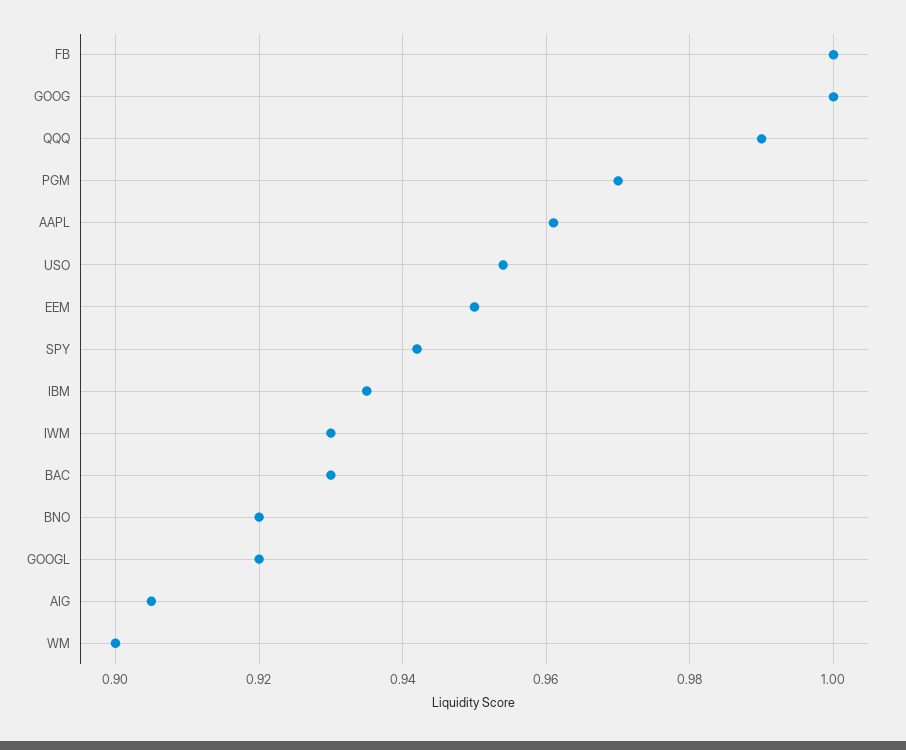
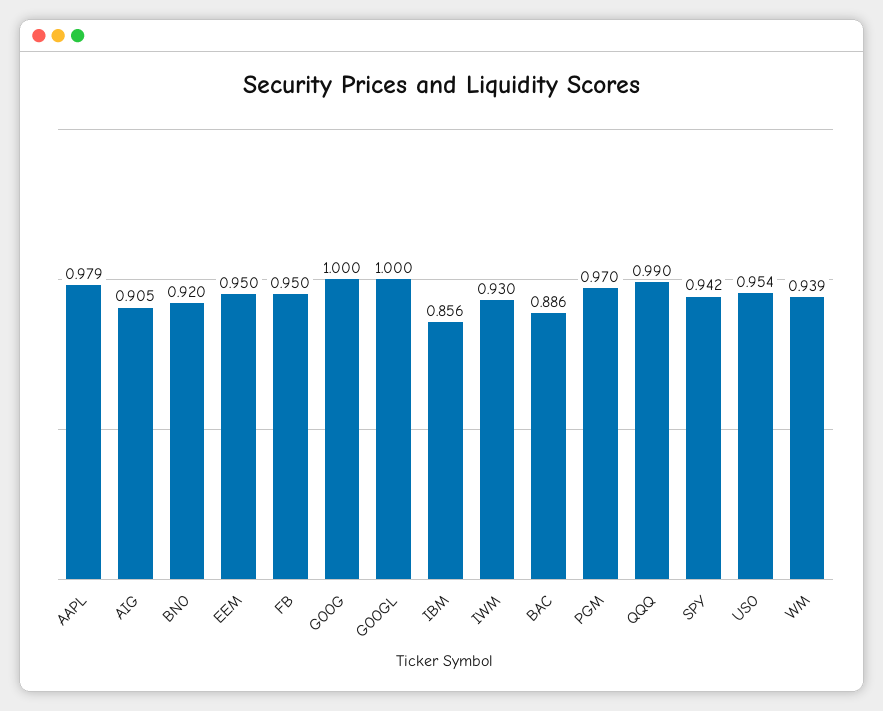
FB: 1 -> 0.95
AAPL: 0.96 -> 0.979
IBM: 0.935 -> 0.856
BAC: 0.93 -> 0.886
GOOGL: 0.92 -> 1
WM: 0.9 -> 0.939

